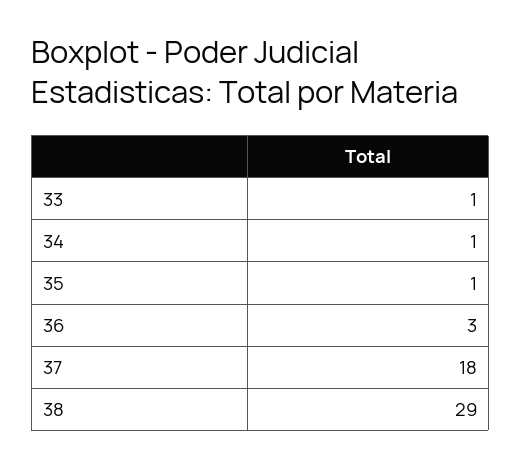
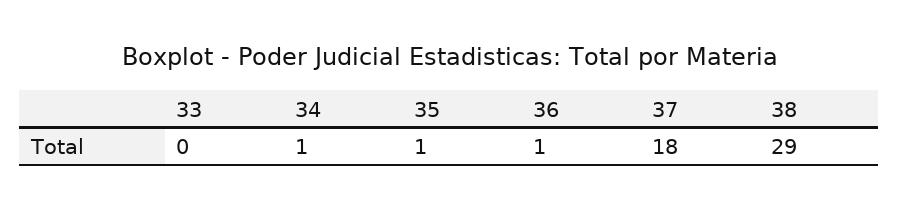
33: 1 -> 0
36: 3 -> 1

